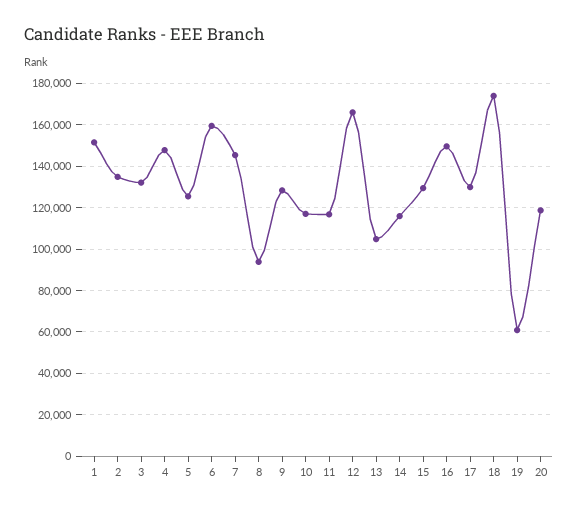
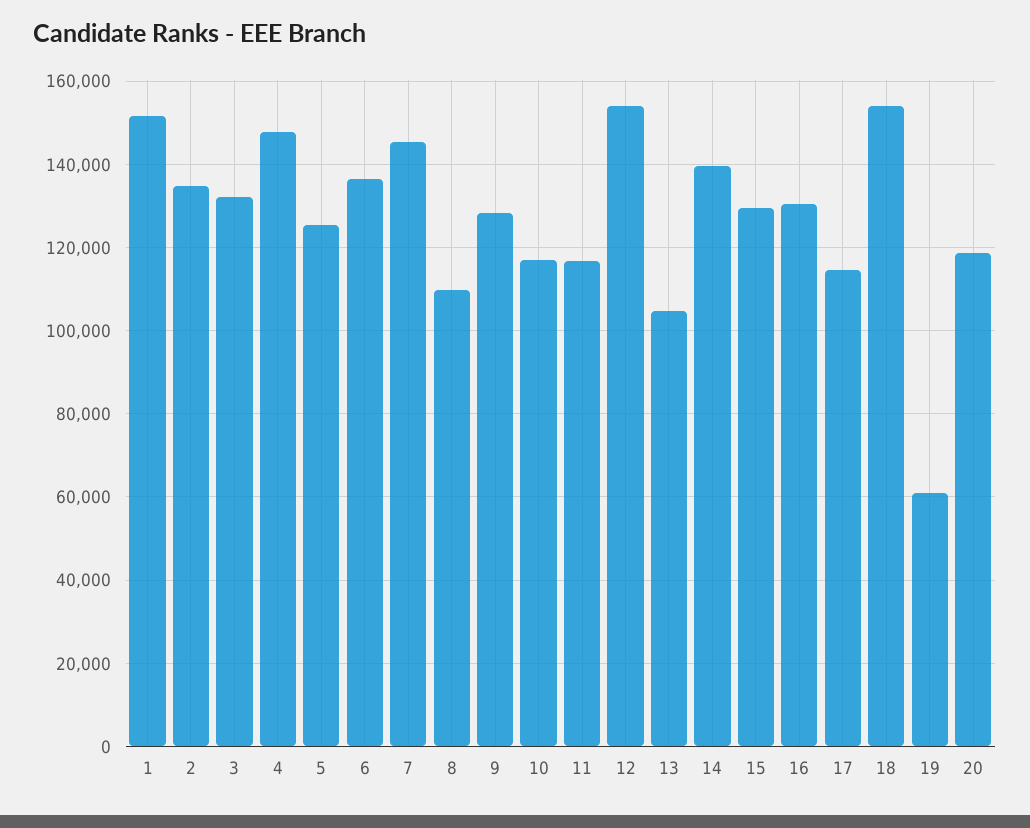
6: 160000 -> 136000
8: 95000 -> 110000
12: 165000 -> 154000
14: 115000 -> 140000
16: 150000 -> 130000
17: 130000 -> 114000
18: 175000 -> 154000

